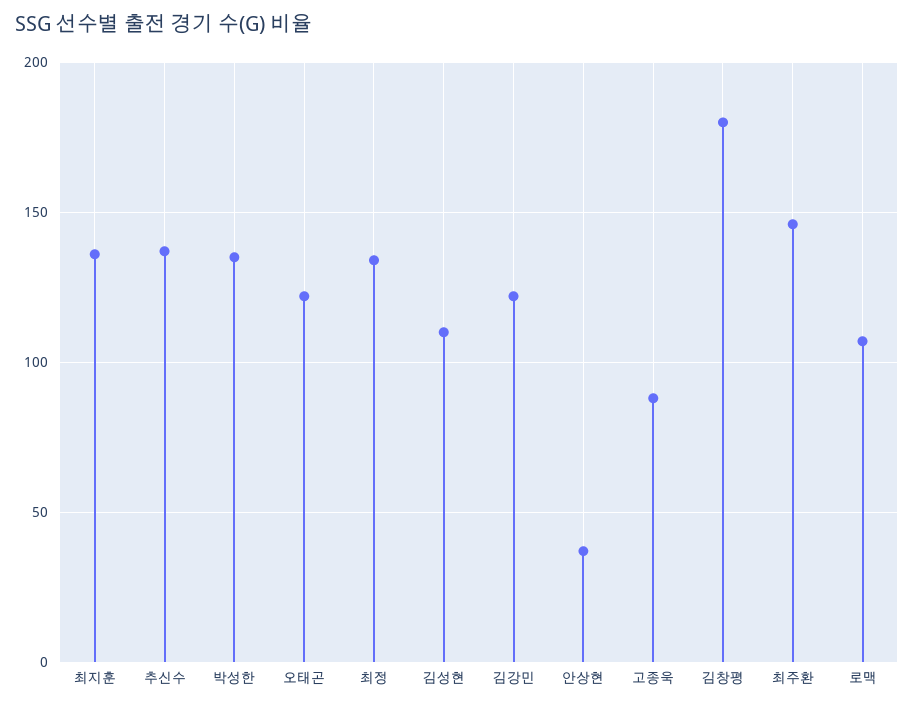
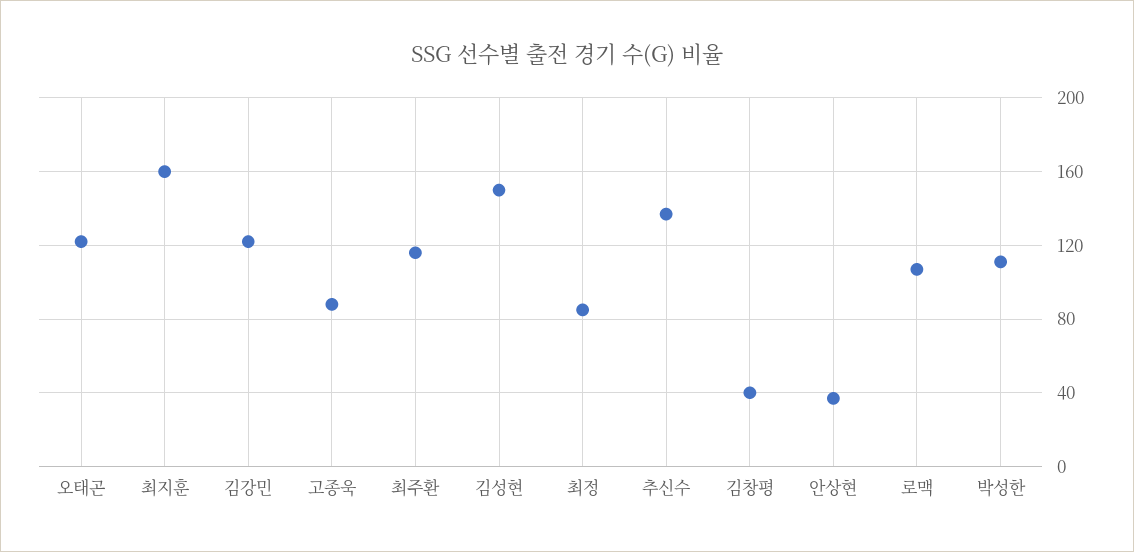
최지훈: 135 -> 160
박성한: 135 -> 110
최정: 135 -> 85
김성현: 110 -> 150
김창평: 180 -> 40
최주환: 145 -> 115

